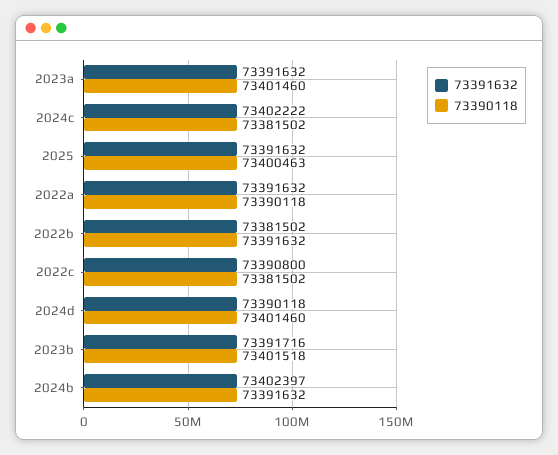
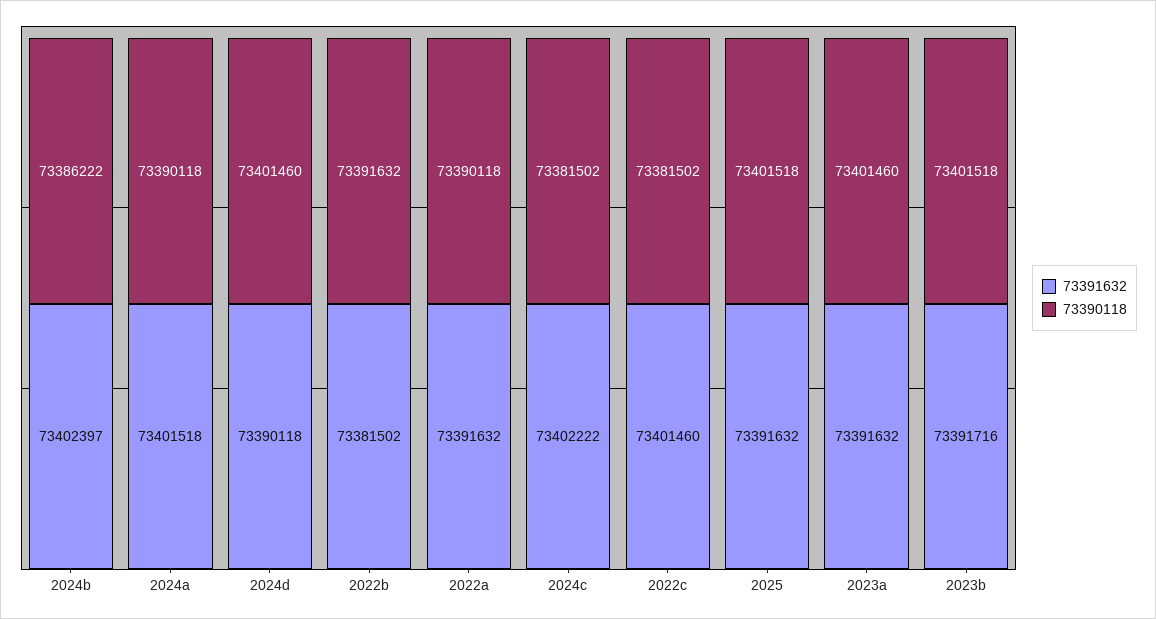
73390118, 2025: 73400463 -> 73401518
73391632, 2022c: 73390800 -> 73401460
73390118, 2024b: 73391632 -> 73386222
73391632, 2024a: none -> 73401518
73390118, 2024a: none -> 73390118

